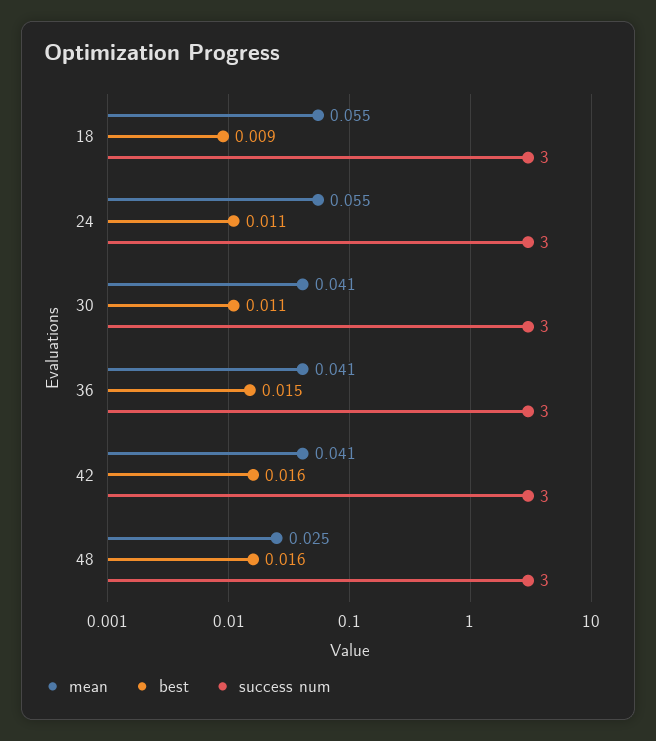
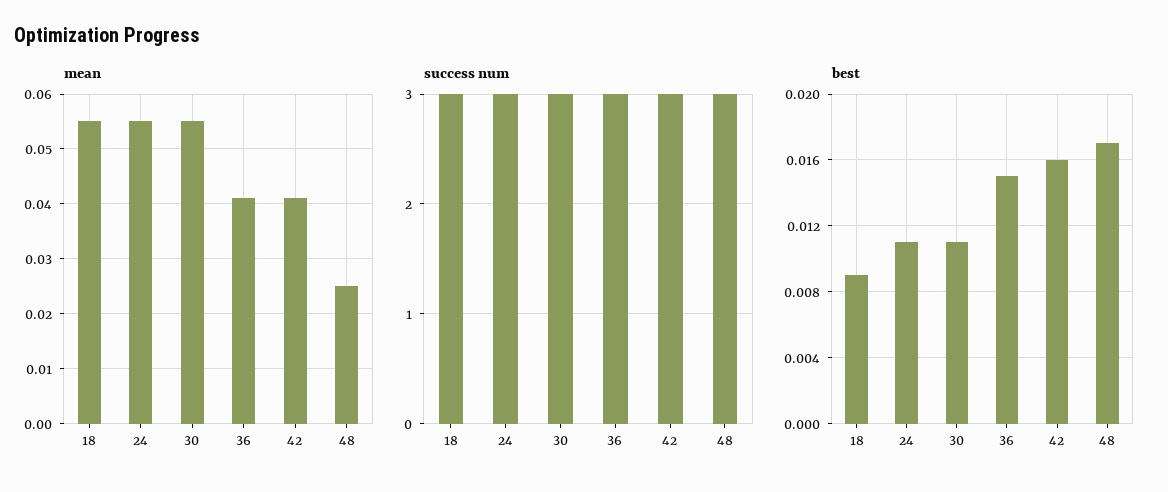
mean, 30: 0.041 -> 0.055
best, 48: 0.016 -> 0.017

